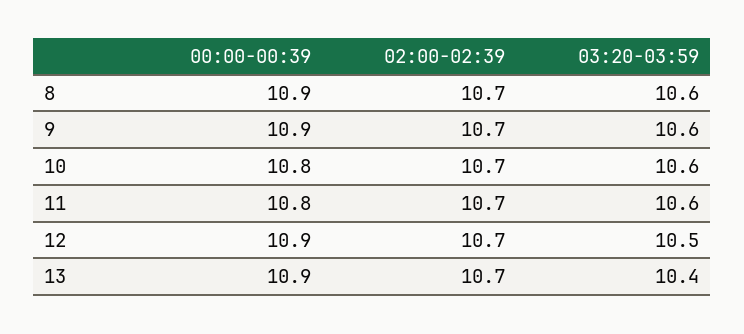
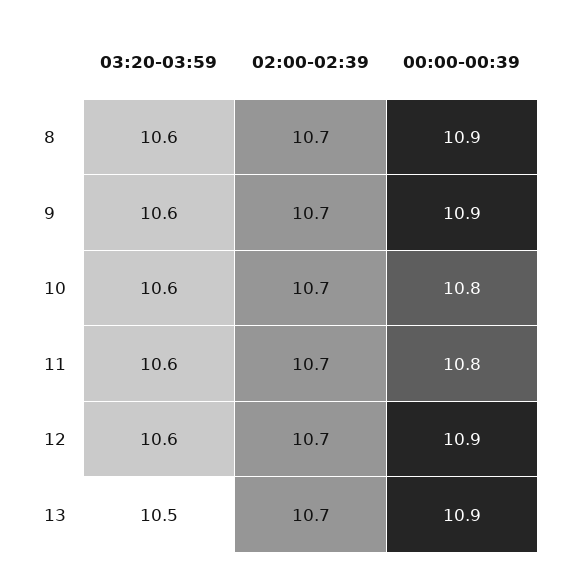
03:20-03:59, 12: 10.5 -> 10.6
03:20-03:59, 13: 10.4 -> 10.5

